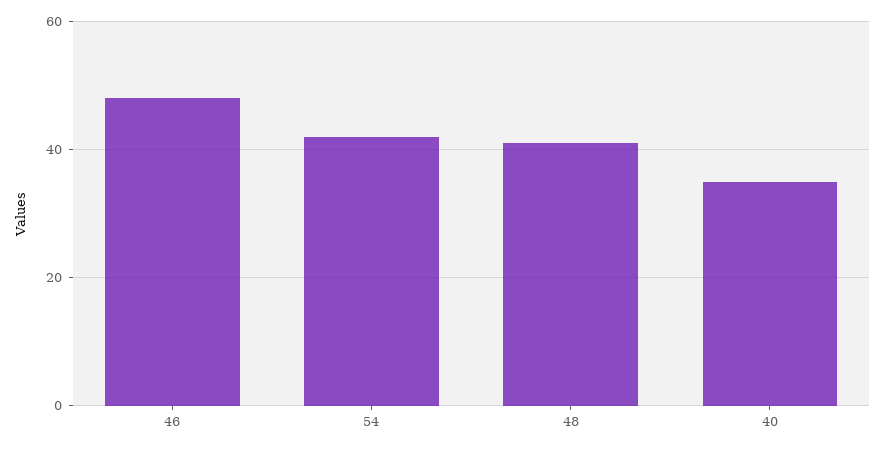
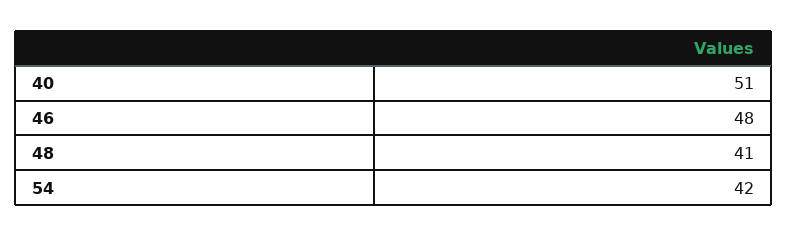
40: 35 -> 51

